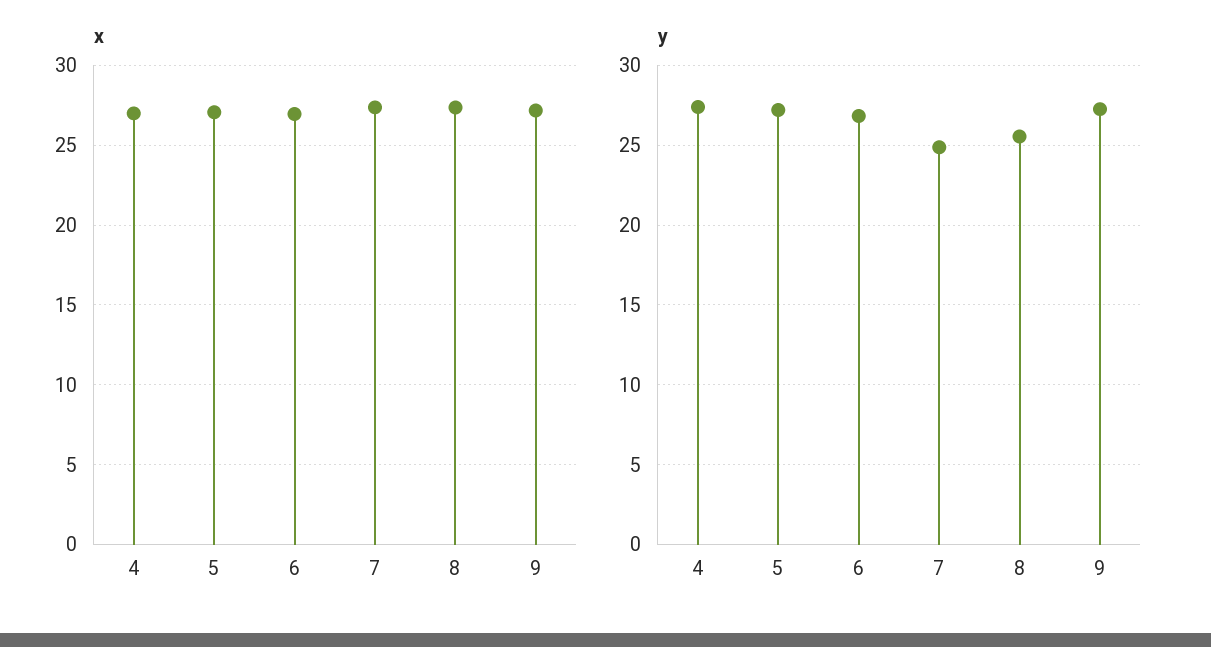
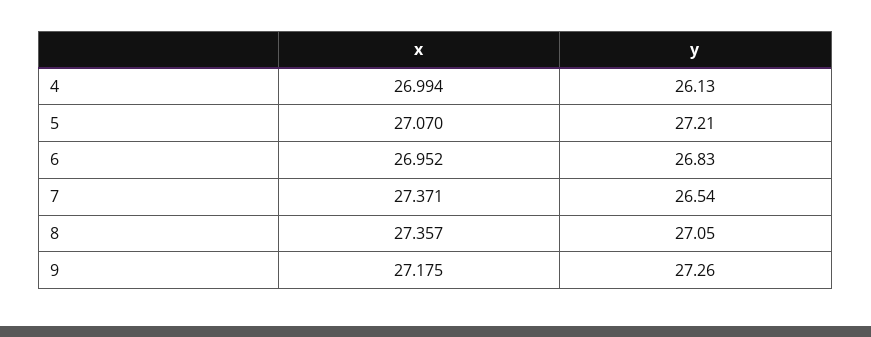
y, 4: 27.5 -> 26.13
y, 7: 25 -> 26.54
y, 8: 25.5 -> 27.05

